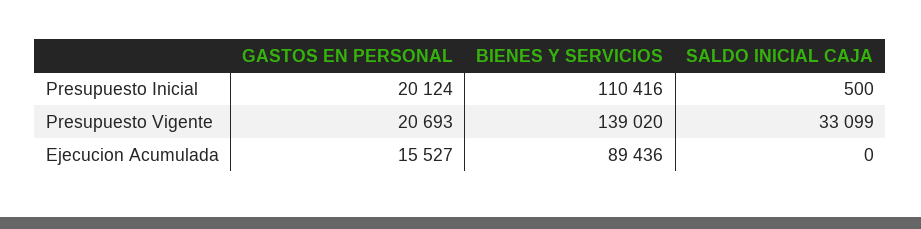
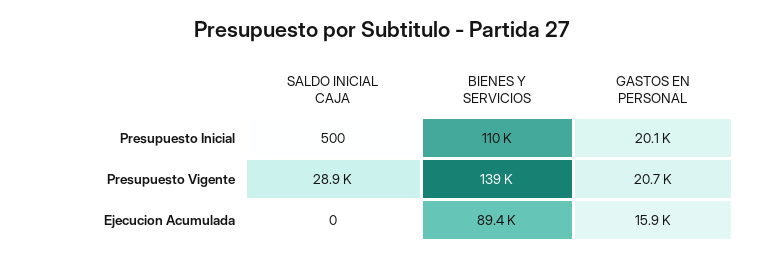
SALDO INICIAL CAJA, Presupuesto Vigente: 33099 -> 28900
GASTOS EN PERSONAL, Ejecucion Acumulada: 15527 -> 15900

